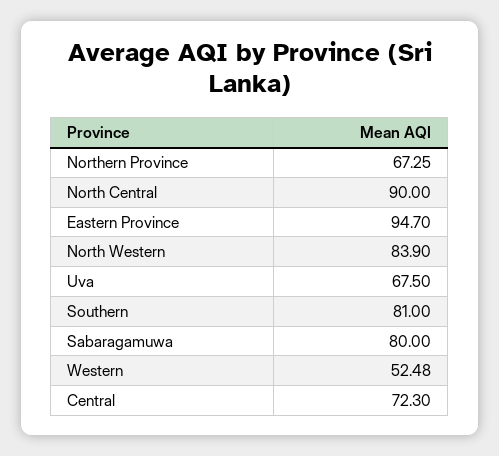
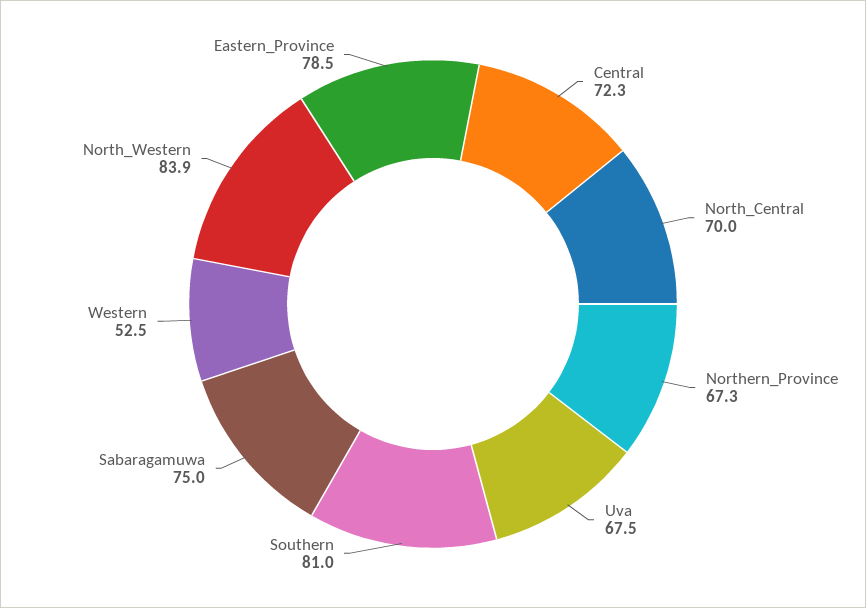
North Central: 90 -> 70
Eastern Province: 94.7 -> 78.5
Sabaragamuwa: 80 -> 75

